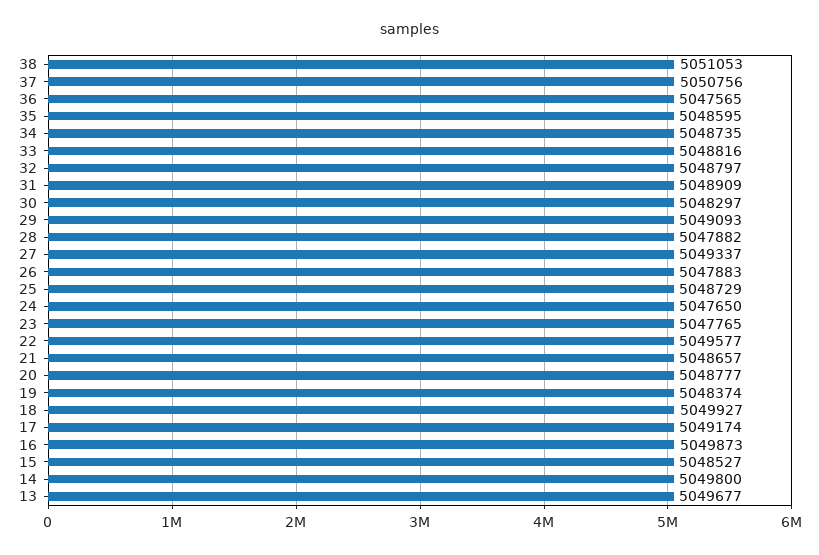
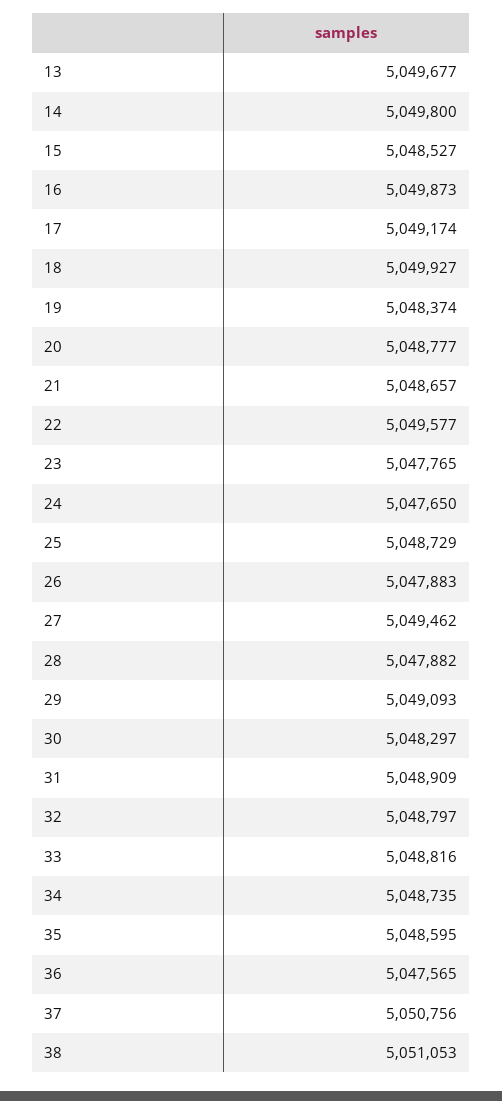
27: 5049337 -> 5049462

